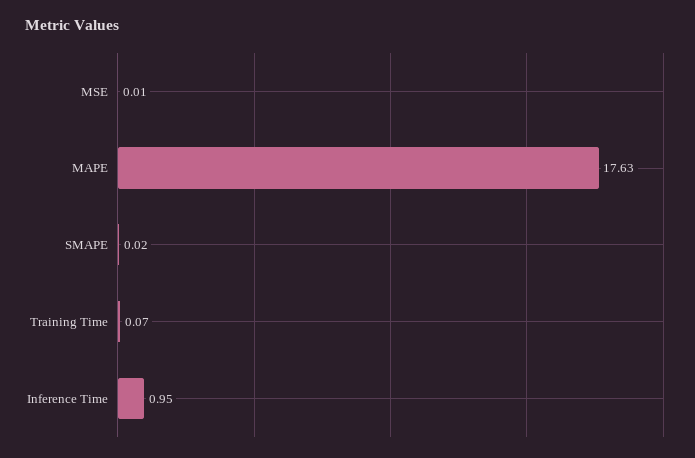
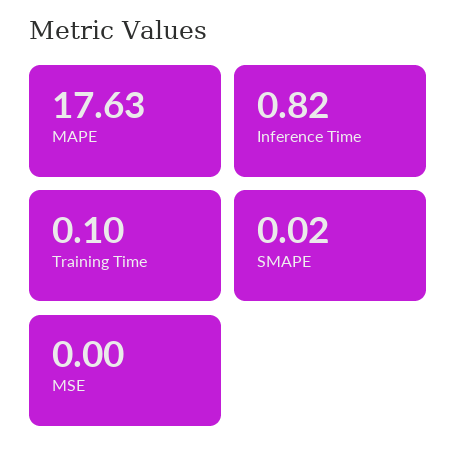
MSE: 0.01 -> 0
Training Time: 0.07 -> 0.1
Inference Time: 0.95 -> 0.82

